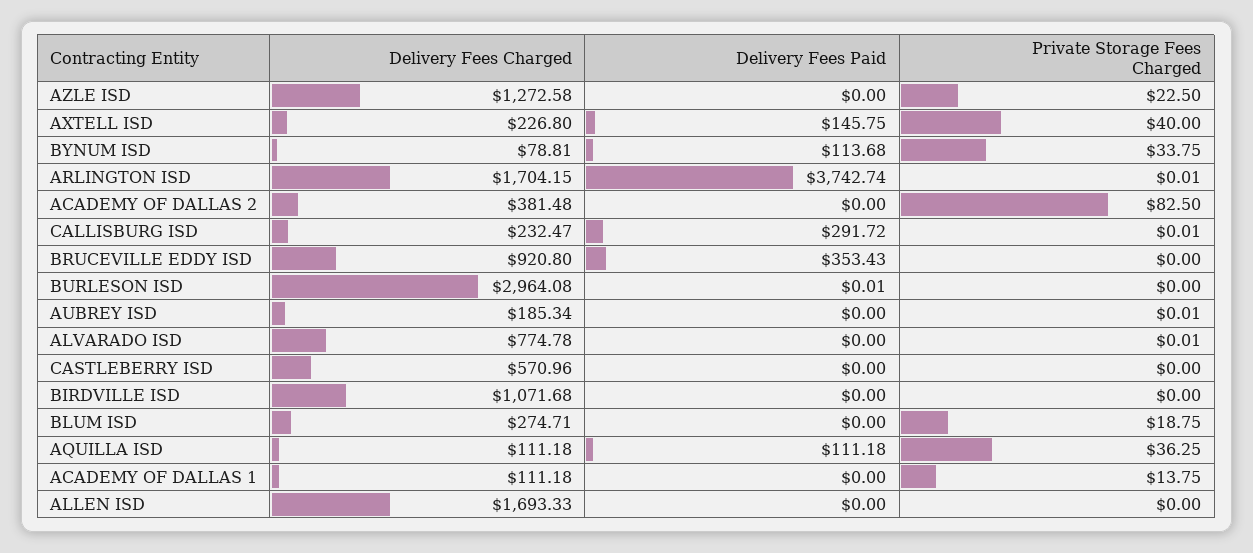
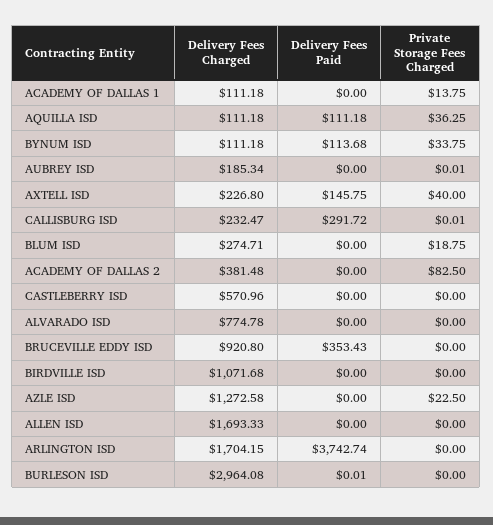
Delivery Fees Charged, BYNUM ISD: 78.81 -> 111.18
Private Storage Fees Charged, ARLINGTON ISD: 0.01 -> 0
Private Storage Fees Charged, ALVARADO ISD: 0.01 -> 0

